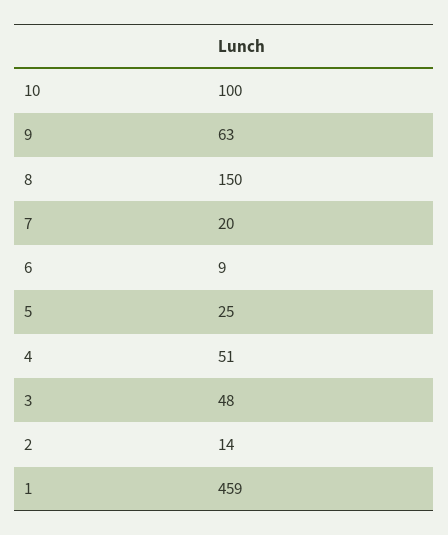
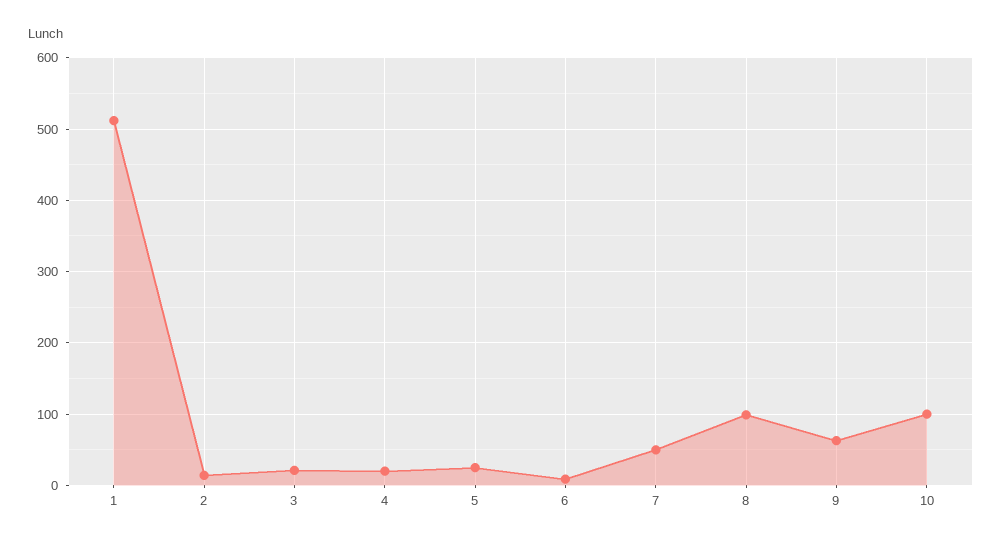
8: 150 -> 100
7: 20 -> 50
4: 51 -> 20
3: 48 -> 20
1: 459 -> 510

